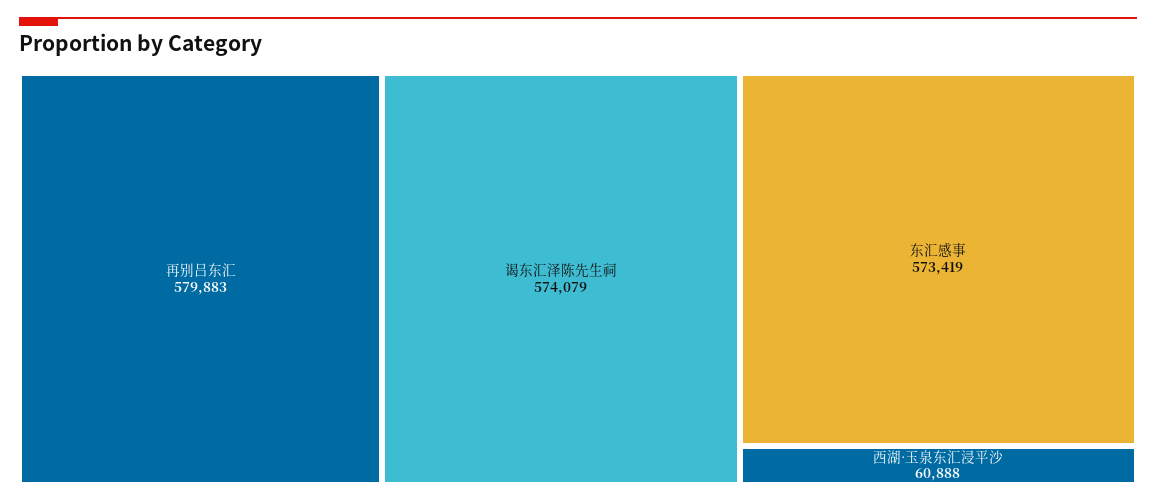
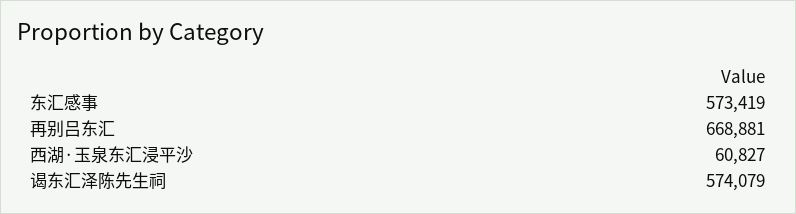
再别吕东汇: 579883 -> 668881
西湖·玉泉东汇浸平沙: 60888 -> 60827

